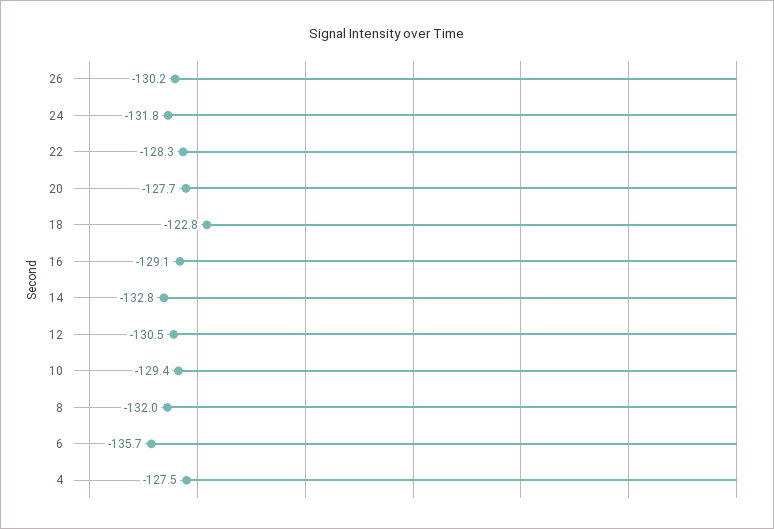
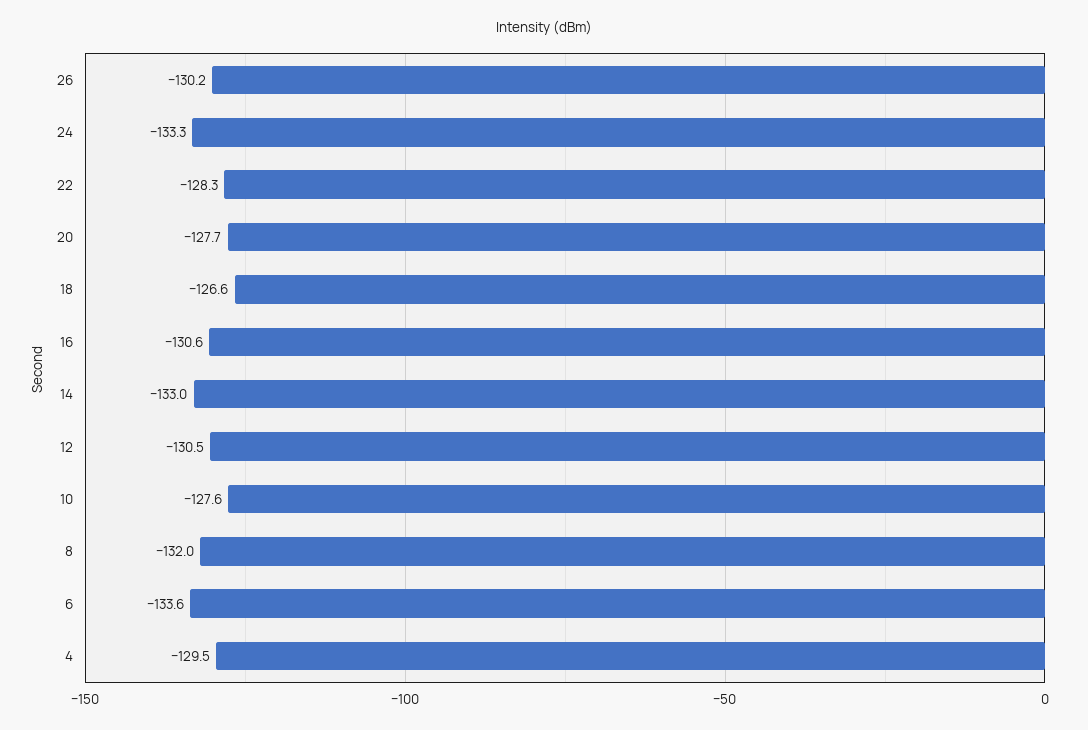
24: -131.8 -> -133.3
18: -122.8 -> -126.6
16: -129.1 -> -130.6
14: -132.8 -> -133
10: -129.4 -> -127.6
6: -135.7 -> -133.6
4: -127.5 -> -129.5

